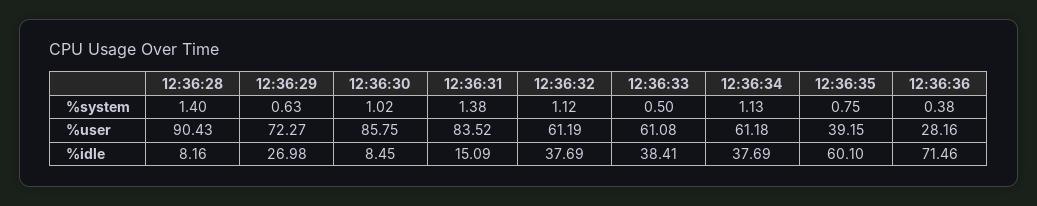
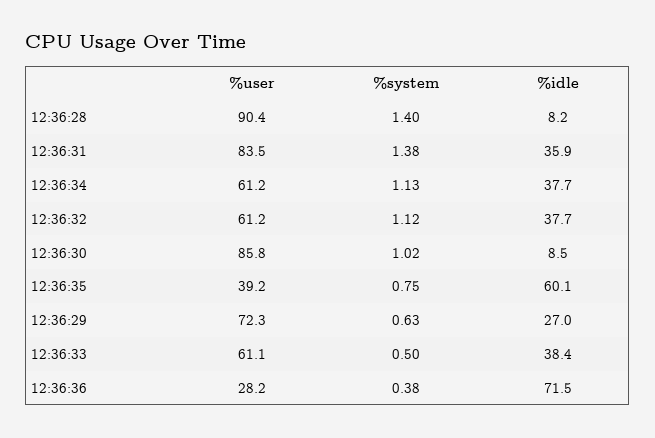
12:36:31, %idle: 15.09 -> 35.9

